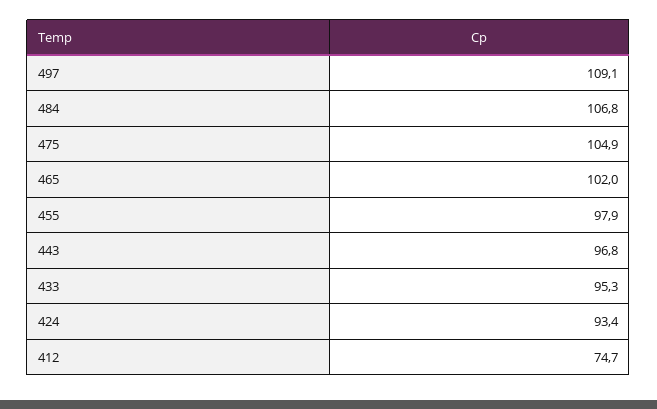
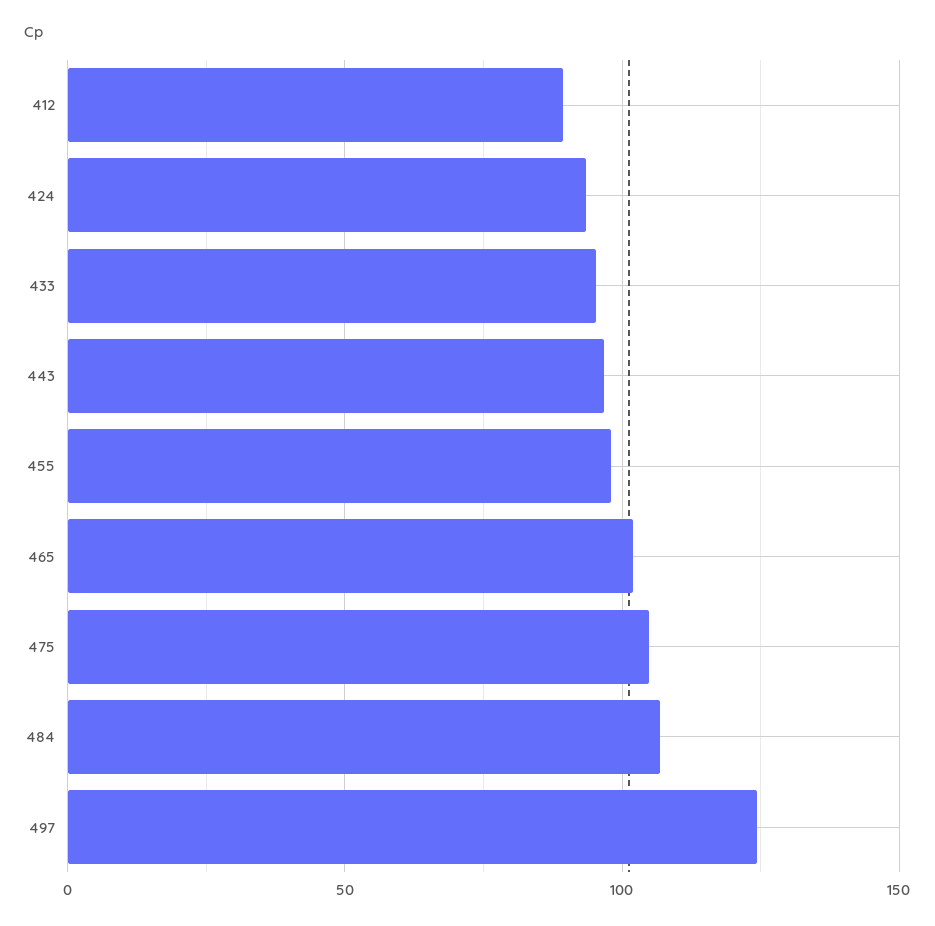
497: 109.1 -> 125
412: 74.7 -> 90

